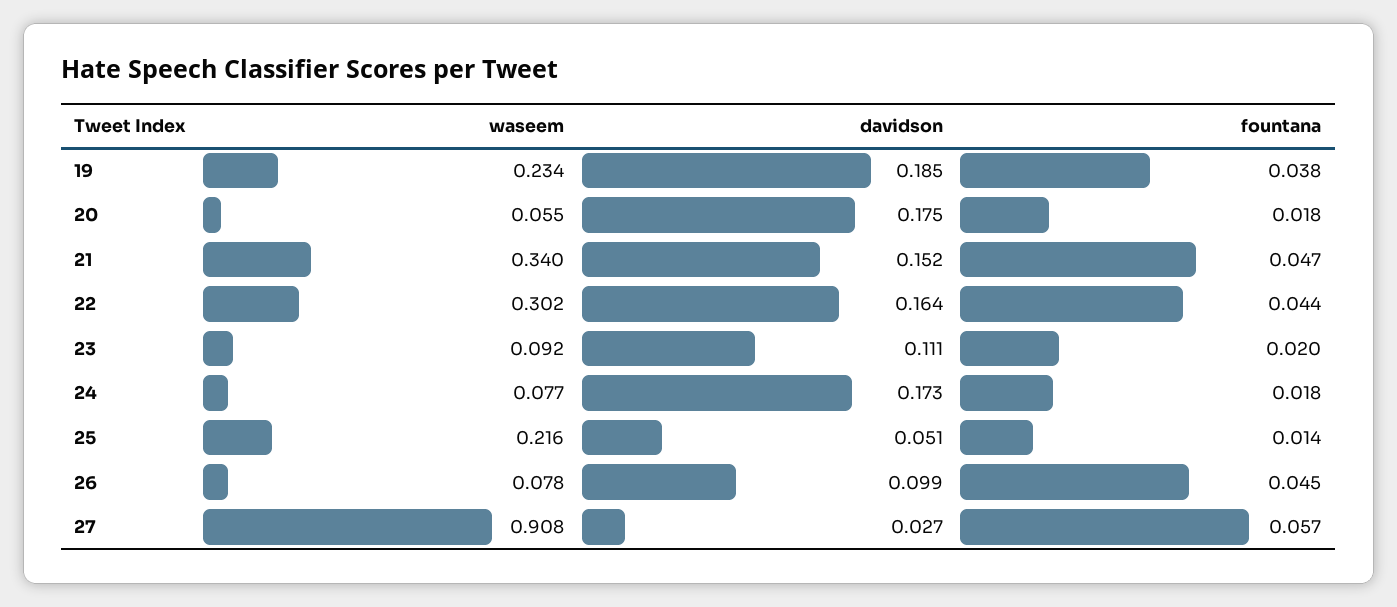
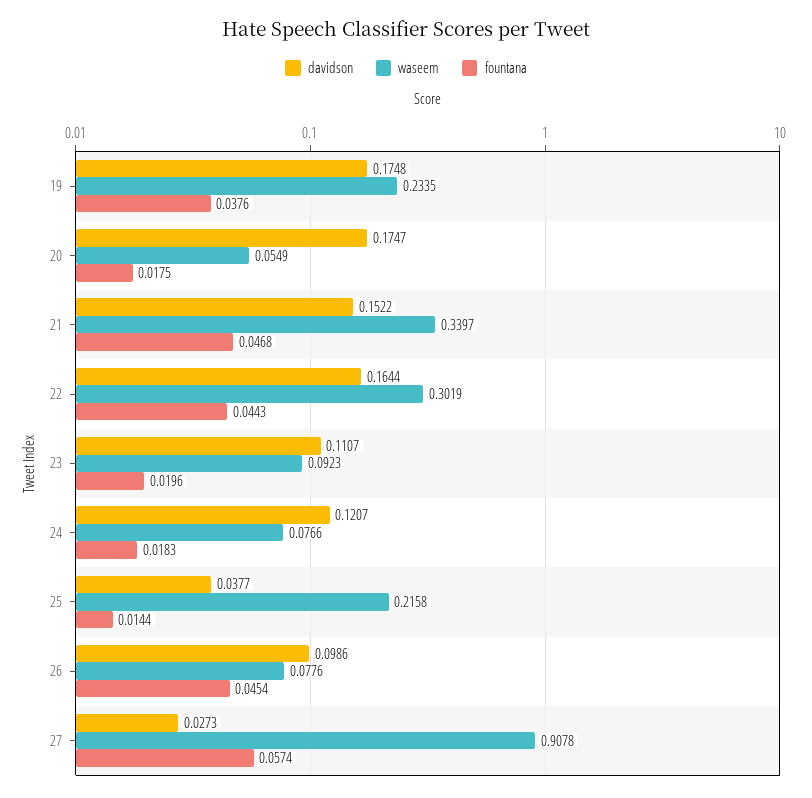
davidson, 19: 0.185 -> 0.1748
davidson, 24: 0.173 -> 0.1207
davidson, 25: 0.051 -> 0.0377

